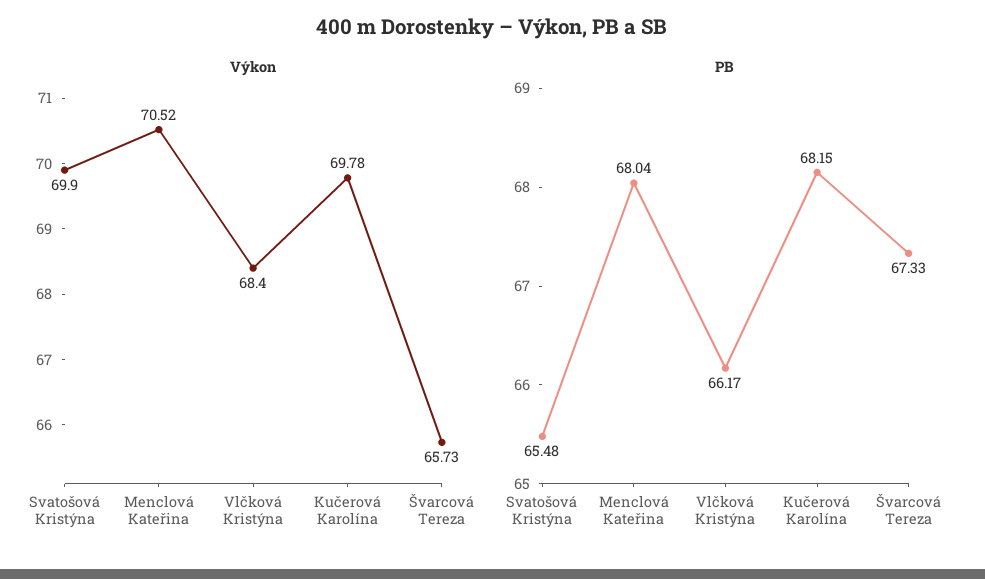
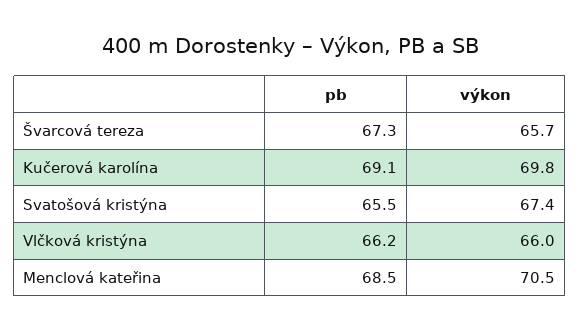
Výkon, Svatošová Kristýna: 69.9 -> 67.4
Výkon, Vlčková Kristýna: 68.4 -> 66
PB, Menclová Kateřina: 68.04 -> 68.5
PB, Kučerová Karolína: 68.15 -> 69.1

